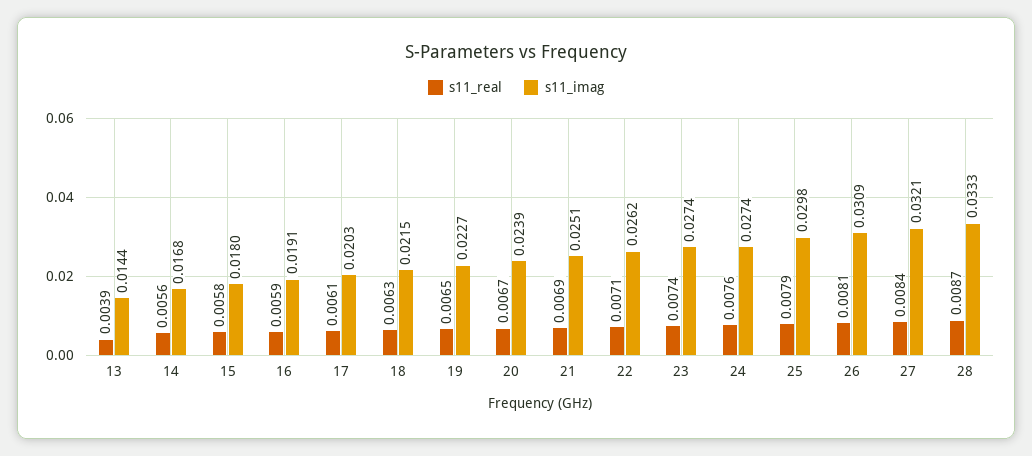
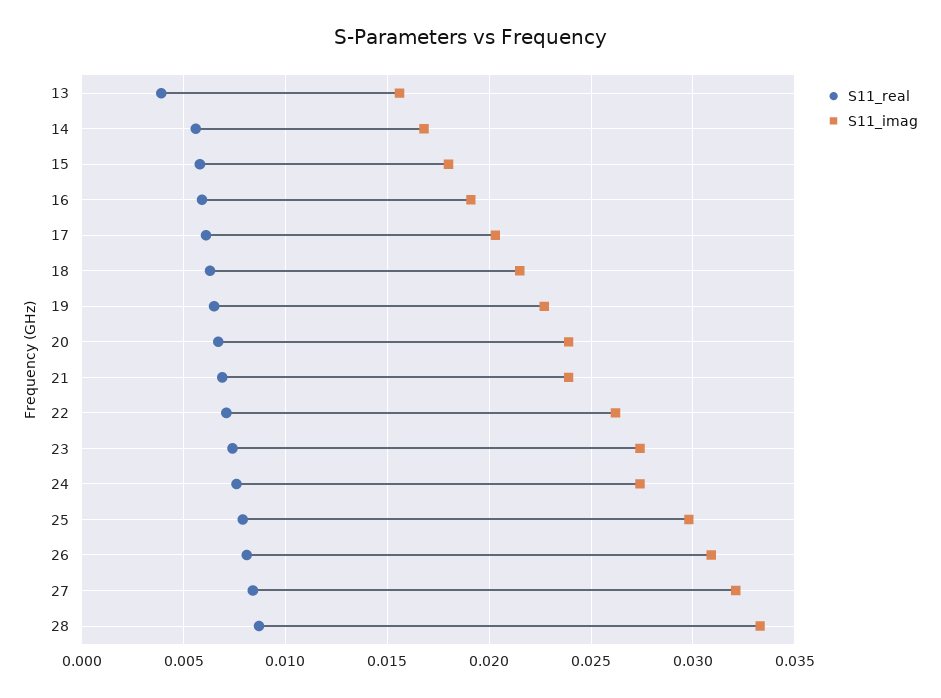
s11_imag, 13: 0.0144 -> 0.0155
s11_imag, 21: 0.0251 -> 0.024

